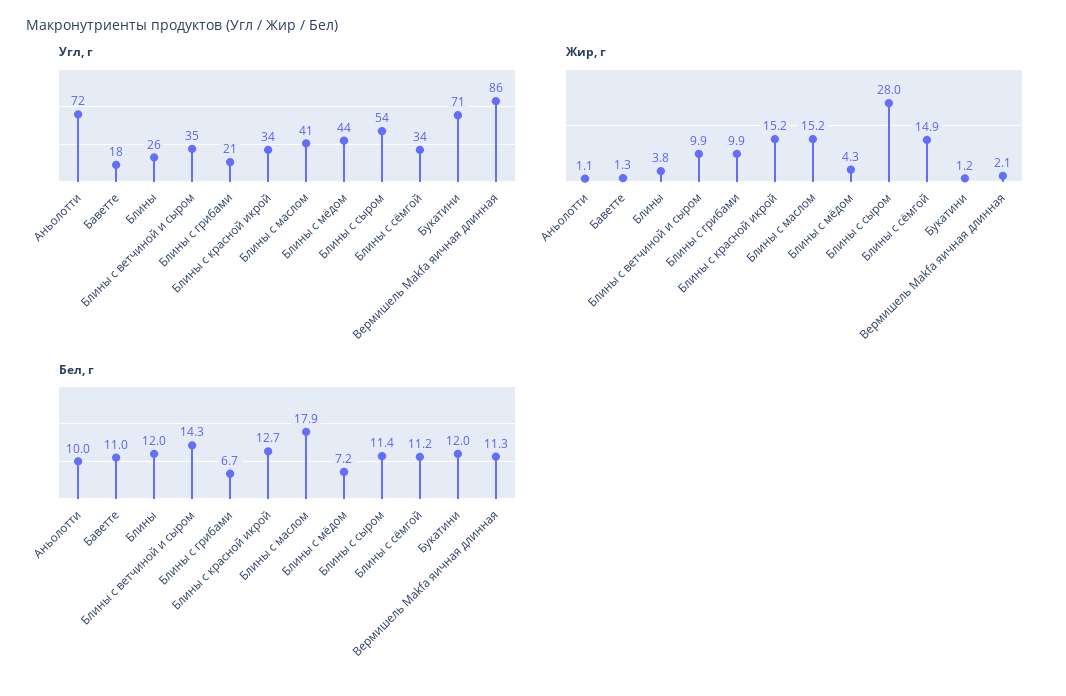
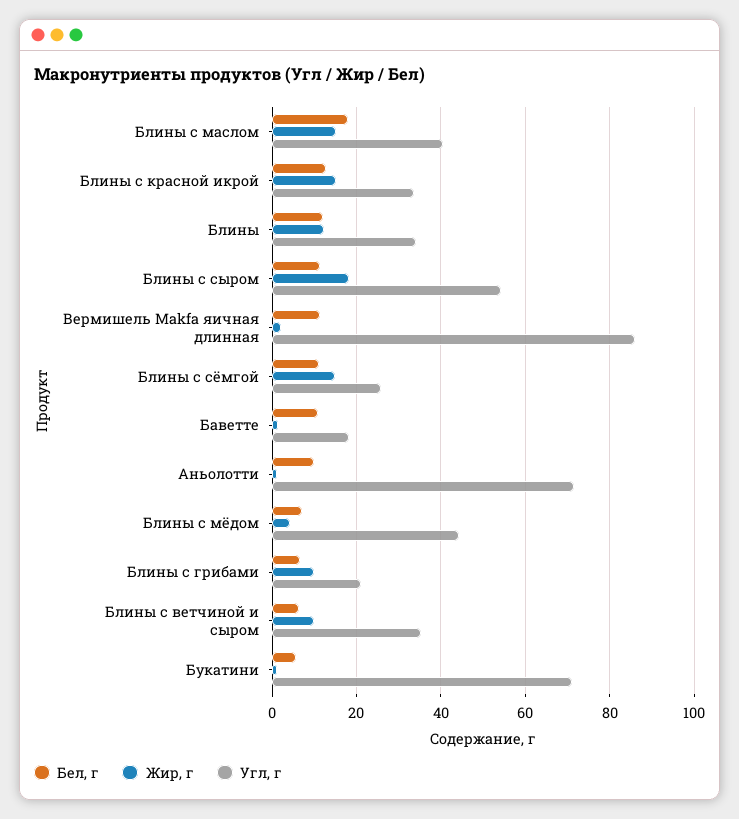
Угл, г, Блины: 26 -> 34
Угл, г, Блины с сёмгой: 34 -> 26
Жир, г, Блины: 3.8 -> 12
Жир, г, Блины с сыром: 28 -> 18
Бел, г, Блины с ветчиной и сыром: 14.3 -> 6
Бел, г, Букатини: 12 -> 6

